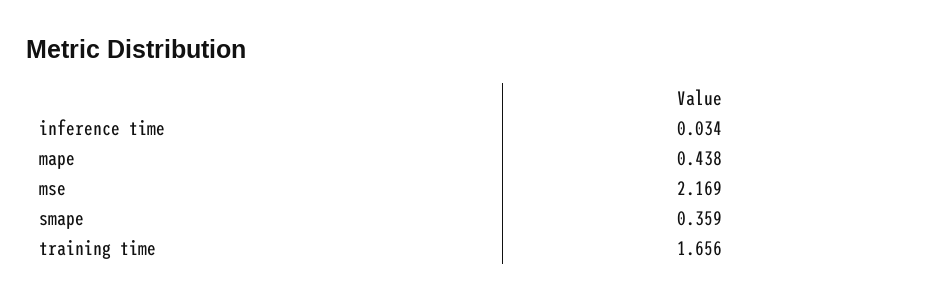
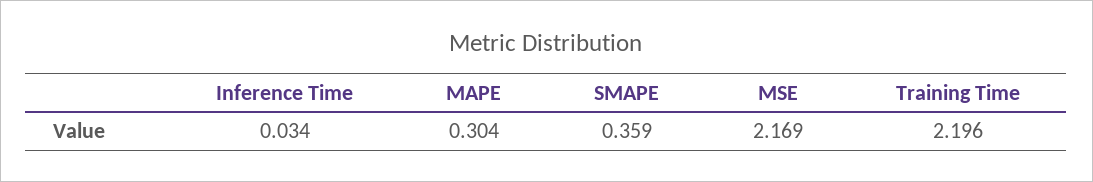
mape: 0.438 -> 0.304
training time: 1.656 -> 2.196

